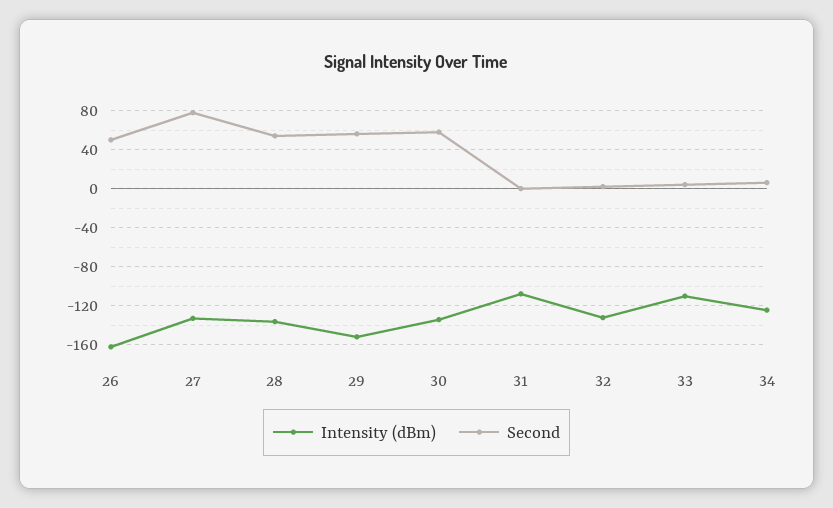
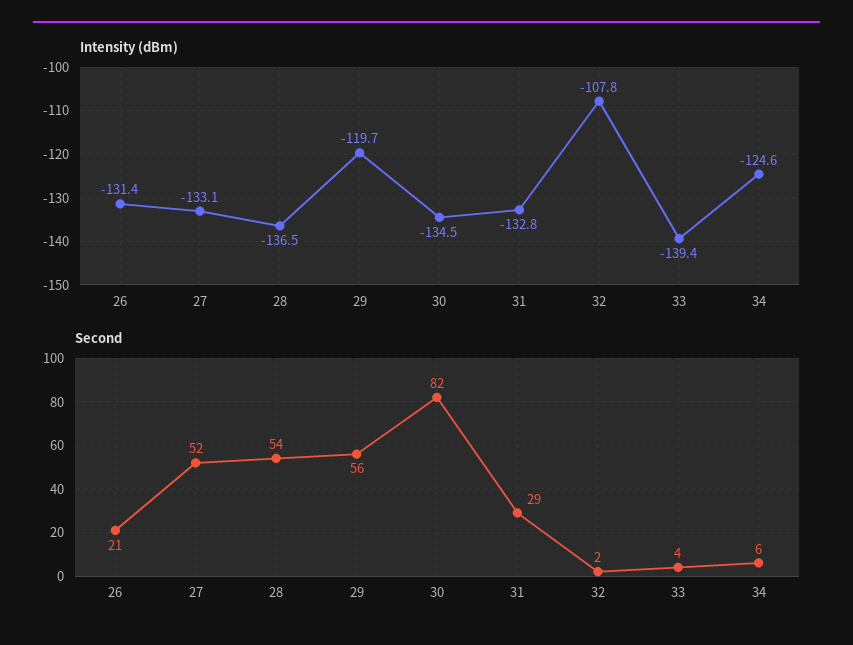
Intensity (dBm), 26: -160 -> -131.4
Second, 26: 50 -> 21
Second, 27: 80 -> 52
Intensity (dBm), 29: -150 -> -119.7
Second, 30: 60 -> 82
Intensity (dBm), 31: -110 -> -132.8
Second, 31: 0 -> 29
Intensity (dBm), 32: -130 -> -107.8
Intensity (dBm), 33: -110 -> -139.4

